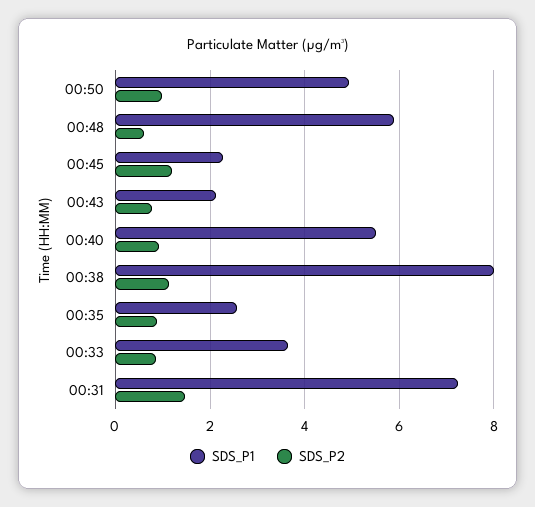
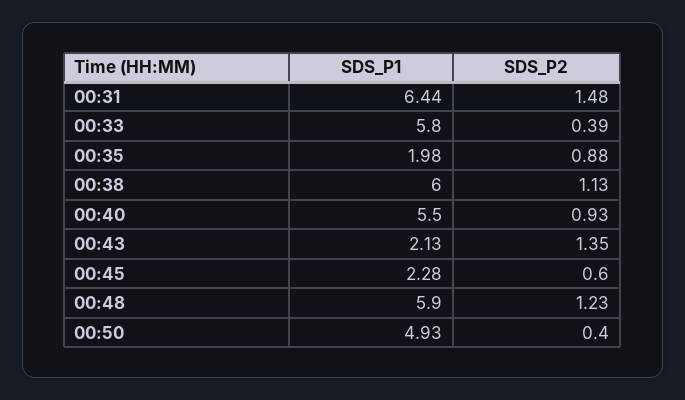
SDS_P2, 00:50: 1 -> 0.4
SDS_P2, 00:48: 0.6 -> 1.23
SDS_P2, 00:45: 1.2 -> 0.6
SDS_P2, 00:43: 0.8 -> 1.35
SDS_P1, 00:38: 8 -> 6
SDS_P1, 00:35: 2.6 -> 1.98
SDS_P1, 00:33: 3.6 -> 5.8
SDS_P2, 00:33: 0.8 -> 0.39
SDS_P1, 00:31: 7.2 -> 6.44

